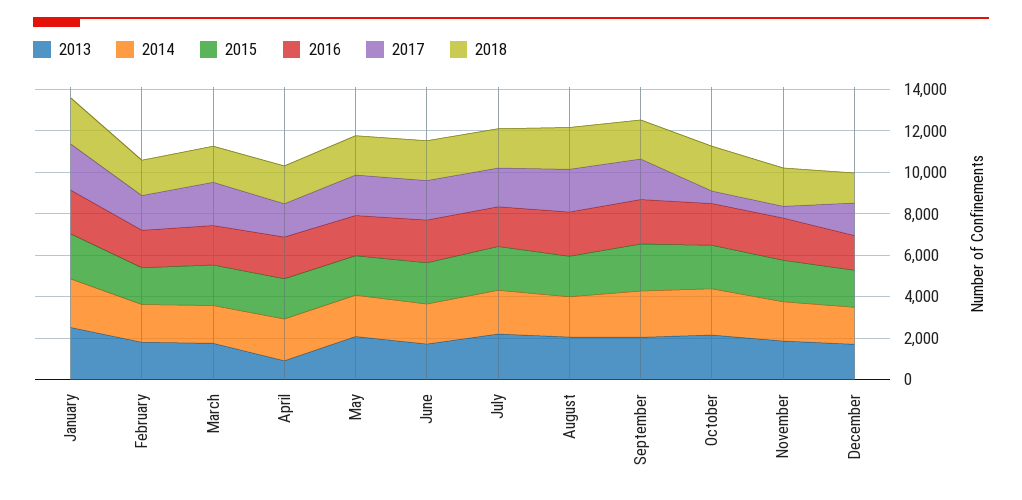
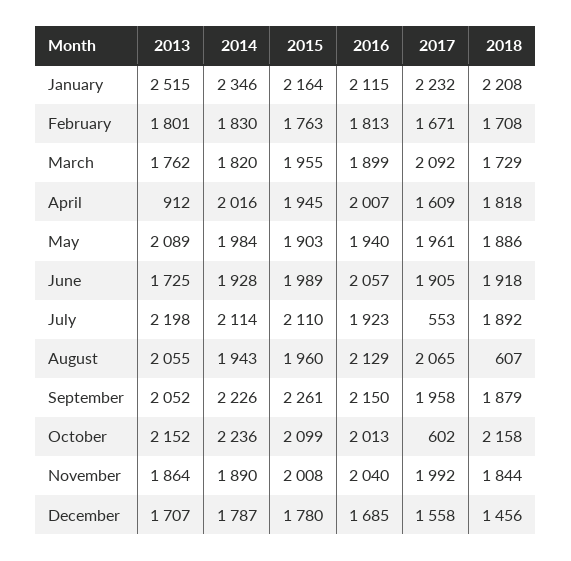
2017, July: 2000 -> 553
2018, August: 2000 -> 607
2017, November: 500 -> 1992

